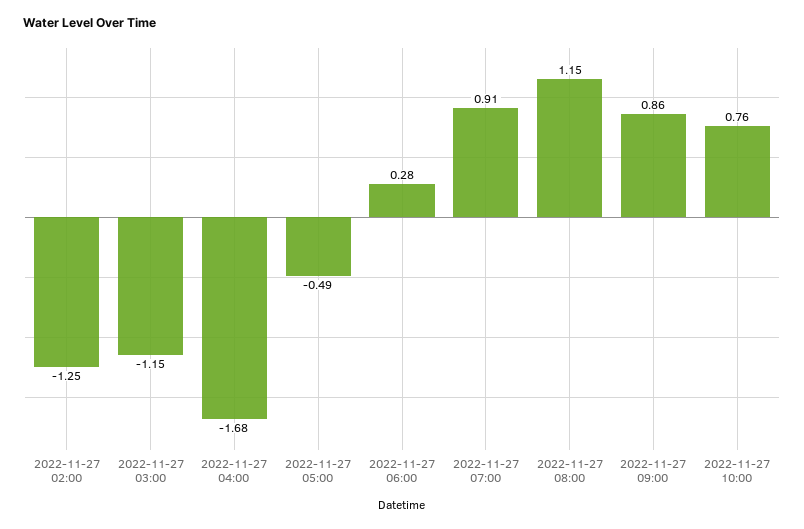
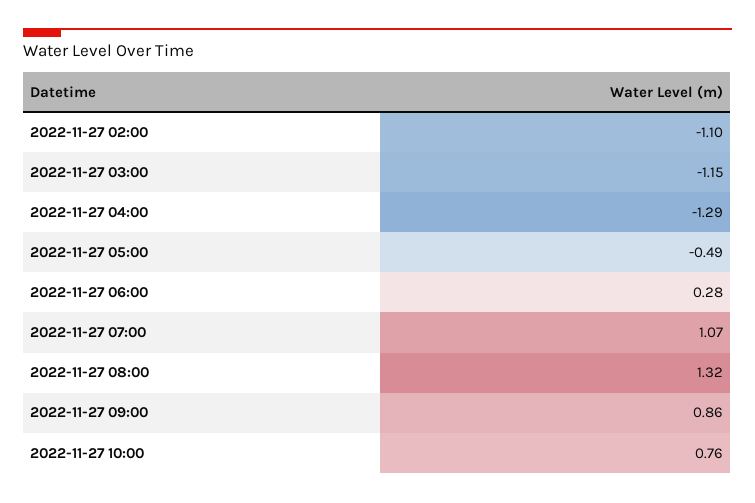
2022-11-27 02:00: -1.25 -> -1.1
2022-11-27 04:00: -1.68 -> -1.29
2022-11-27 07:00: 0.91 -> 1.07
2022-11-27 08:00: 1.15 -> 1.32

